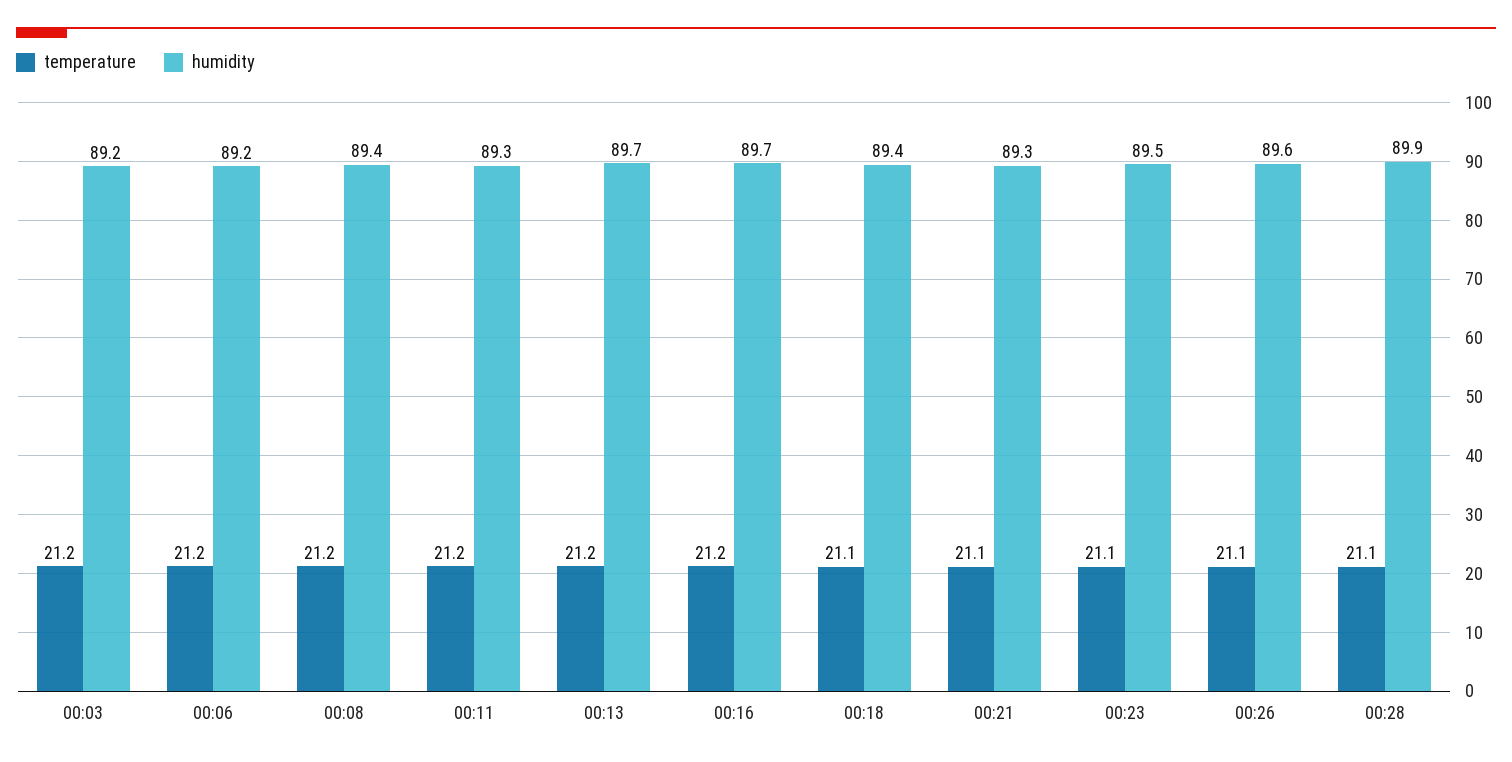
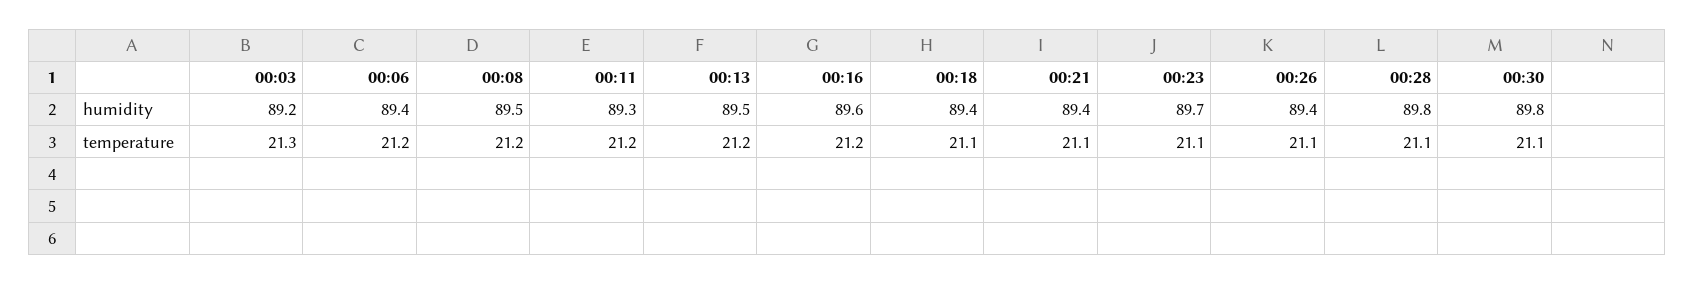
temperature, 00:03: 21.2 -> 21.3
humidity, 00:06: 89.2 -> 89.4
humidity, 00:08: 89.4 -> 89.5
humidity, 00:13: 89.7 -> 89.5
humidity, 00:16: 89.7 -> 89.6
humidity, 00:21: 89.3 -> 89.4
humidity, 00:23: 89.5 -> 89.7
humidity, 00:26: 89.6 -> 89.4
humidity, 00:28: 89.9 -> 89.8
humidity, 00:30: none -> 89.8
temperature, 00:30: none -> 21.1

